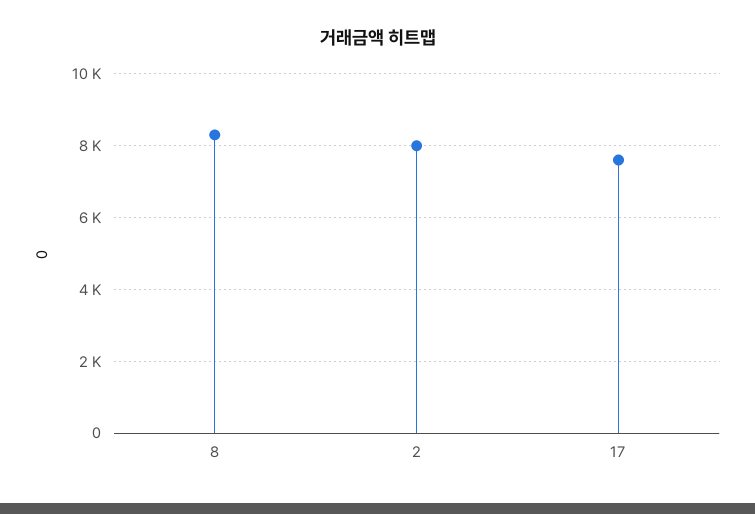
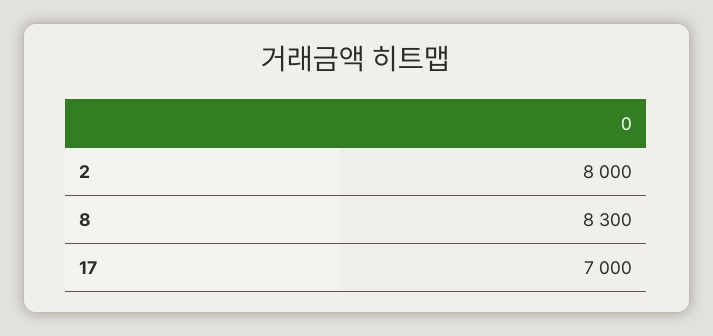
17: 7600 -> 7000

